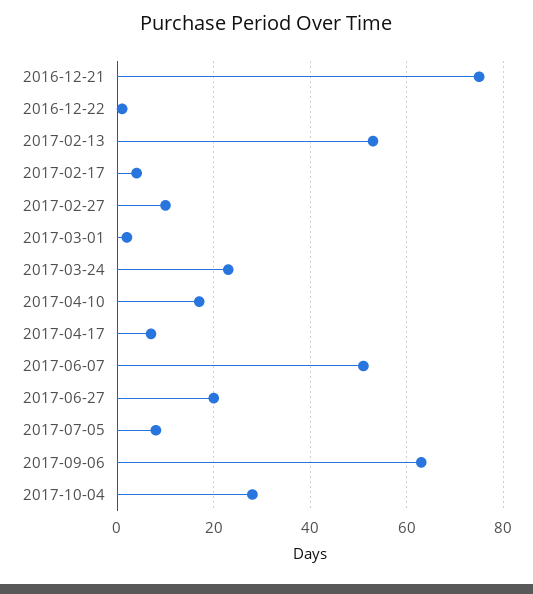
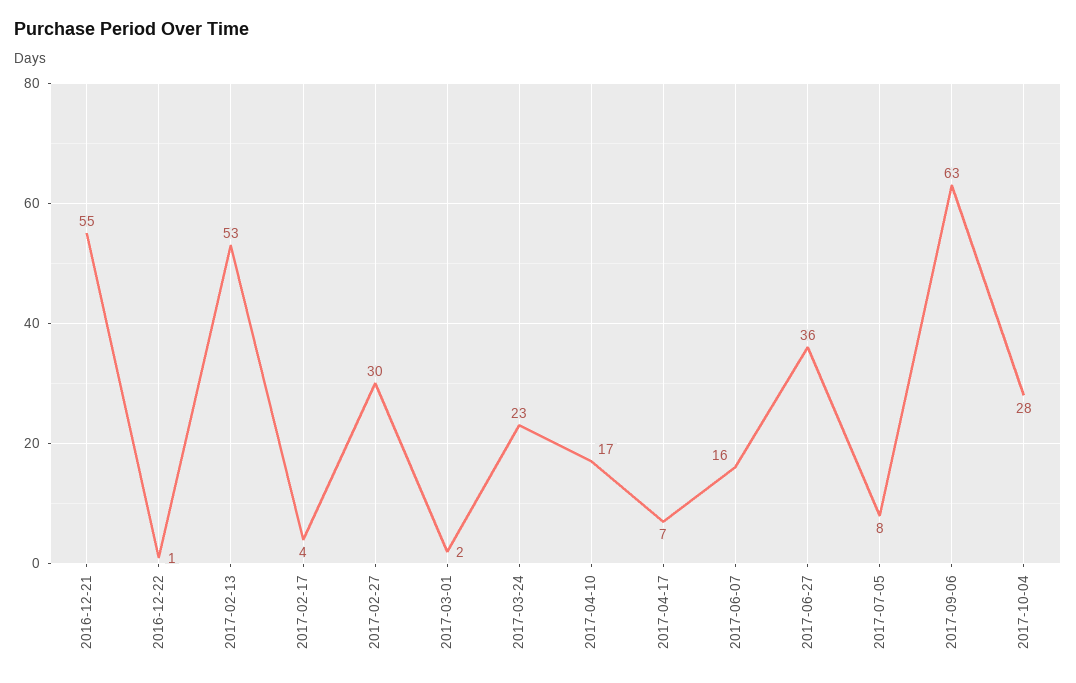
2016-12-21: 75 -> 55
2017-02-27: 10 -> 30
2017-06-07: 50 -> 16
2017-06-27: 20 -> 36

